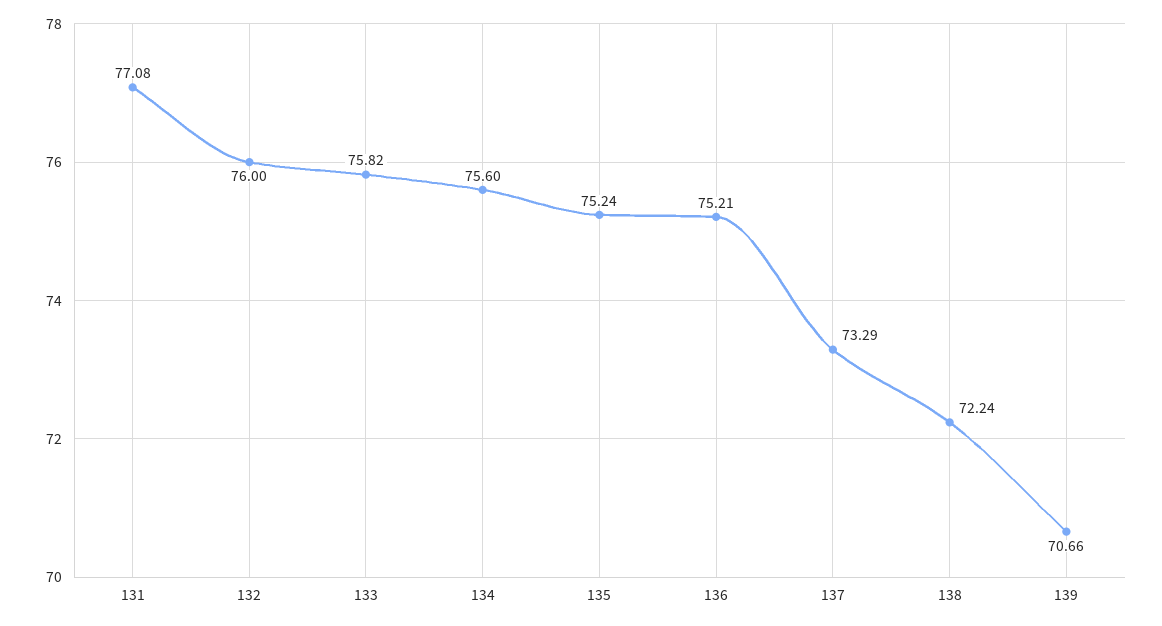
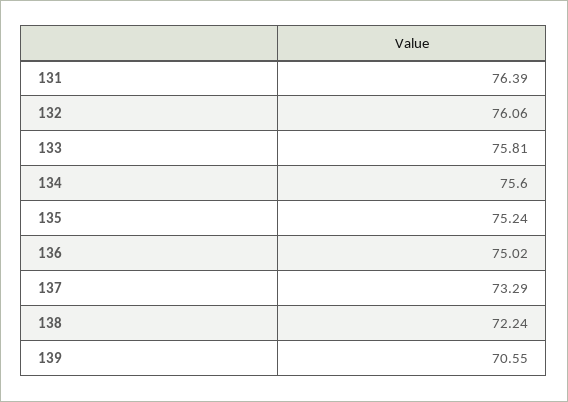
131: 77.08 -> 76.39
132: 76 -> 76.06
133: 75.82 -> 75.81
136: 75.21 -> 75.02
139: 70.66 -> 70.55

